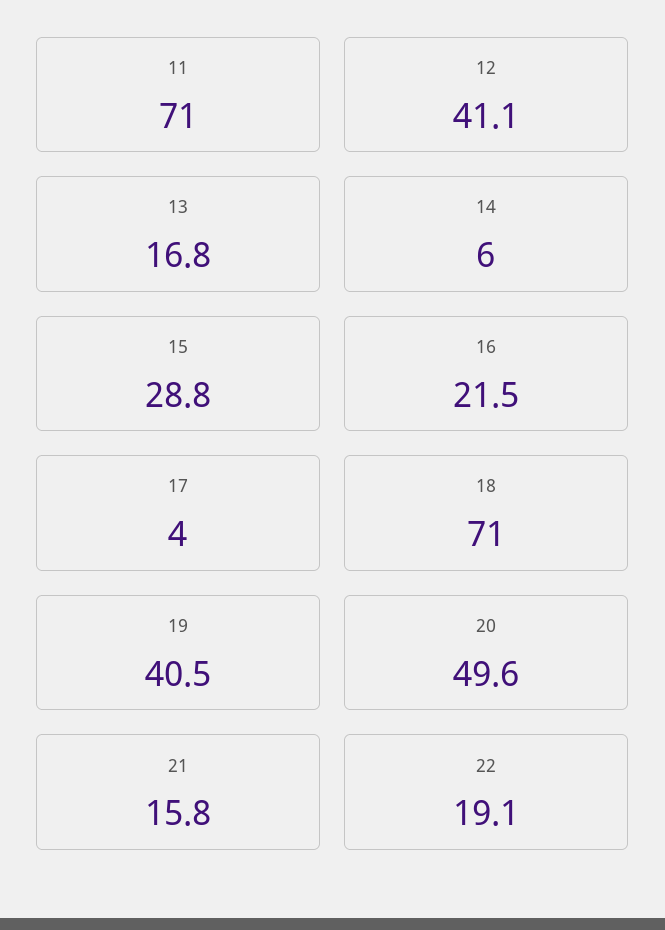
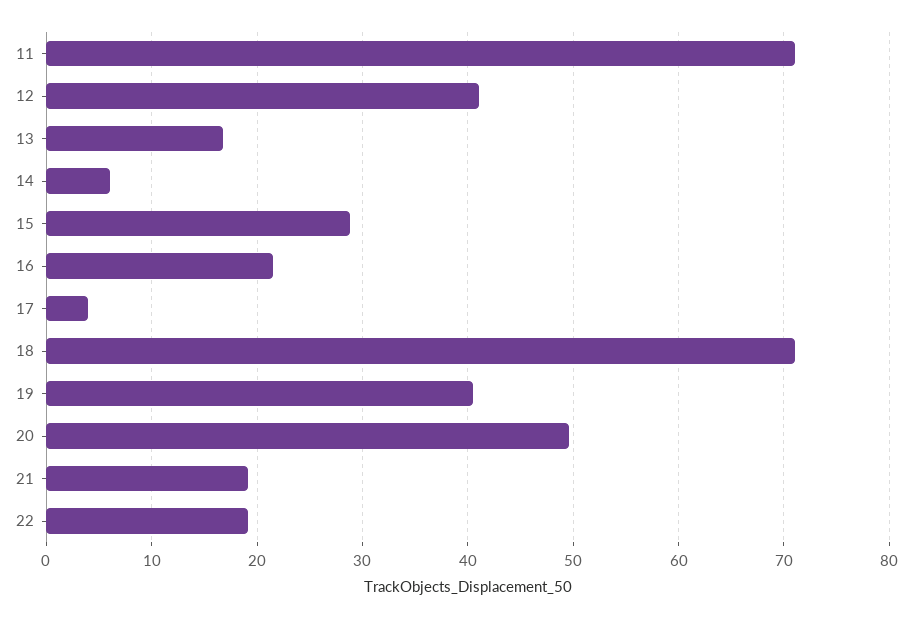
21: 15.8 -> 19

